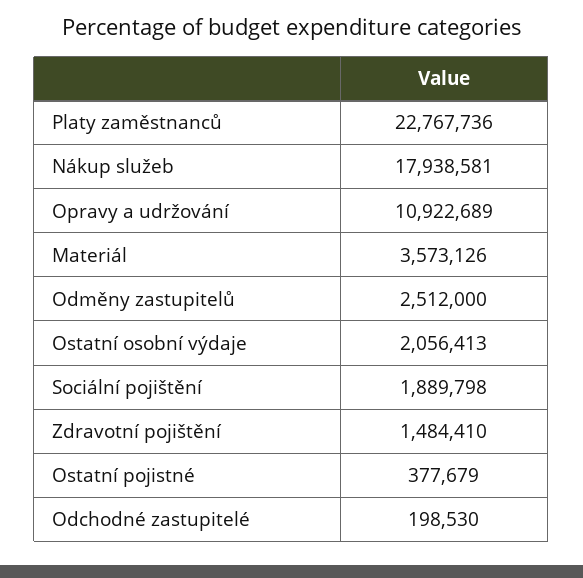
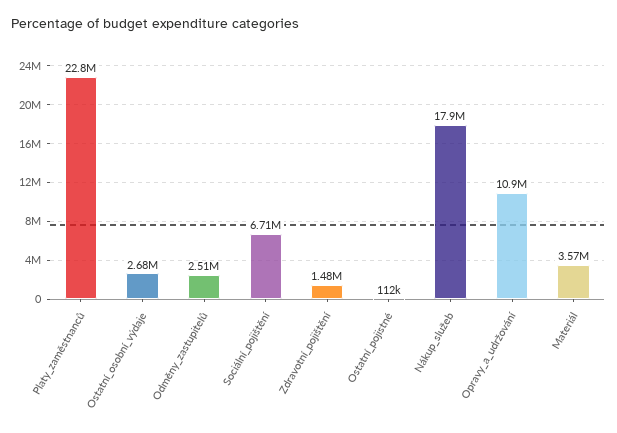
Ostatní osobní výdaje: 2056413 -> 2680000
Sociální pojištění: 1889798 -> 6710000
Ostatní pojistné: 377679 -> 112000
Odchodné zastupitelé: 198530 -> none

